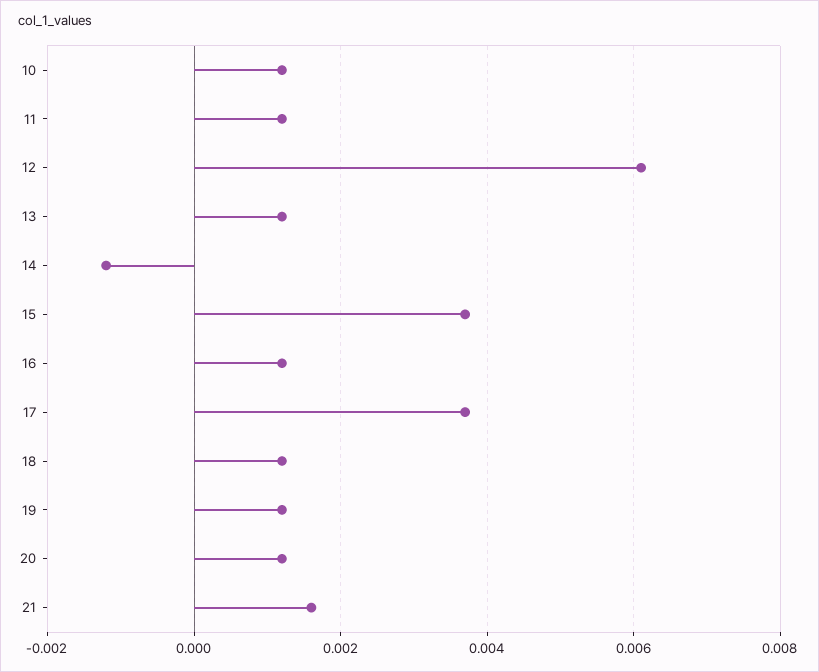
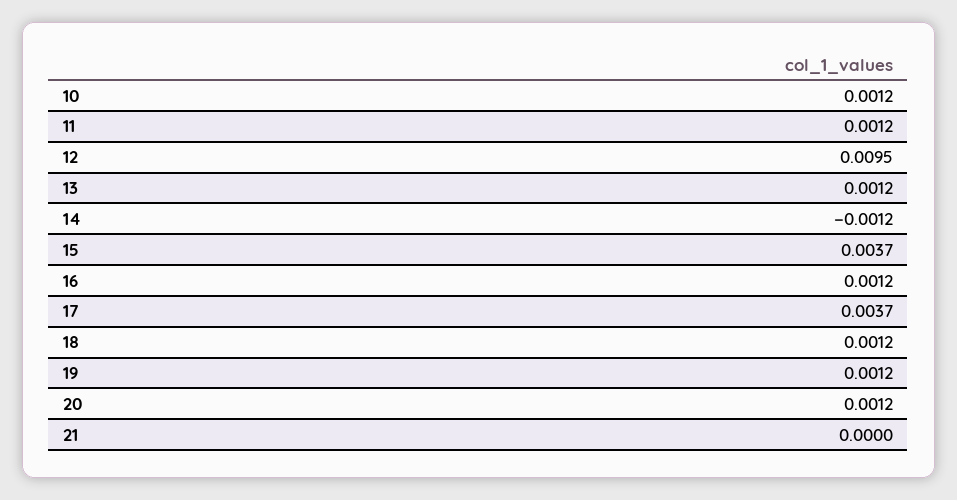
12: 0.006 -> 0.0095
21: 0.0015 -> 0

